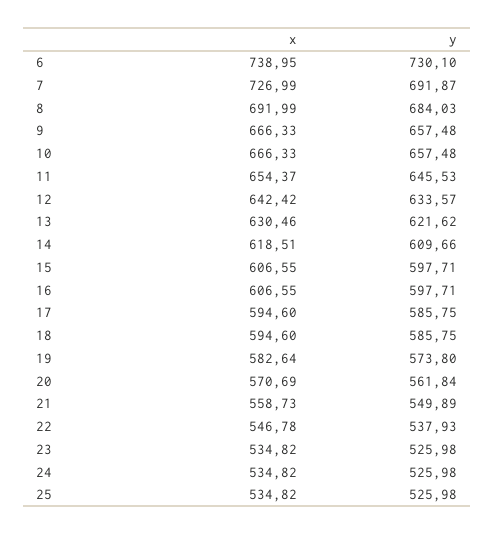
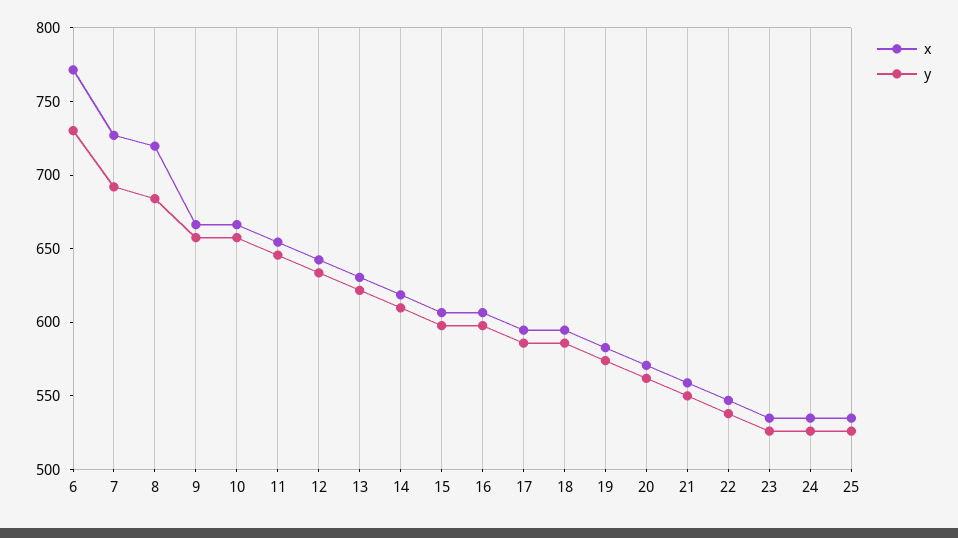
x, 6: 738.95 -> 770
x, 8: 691.99 -> 720

